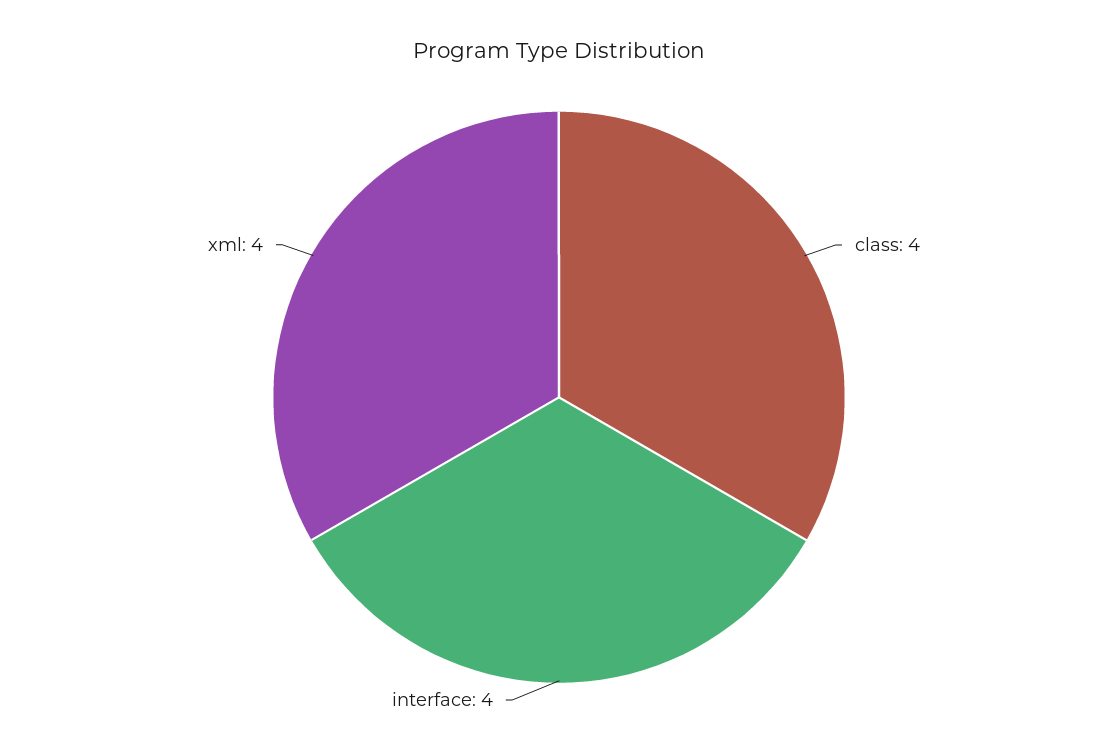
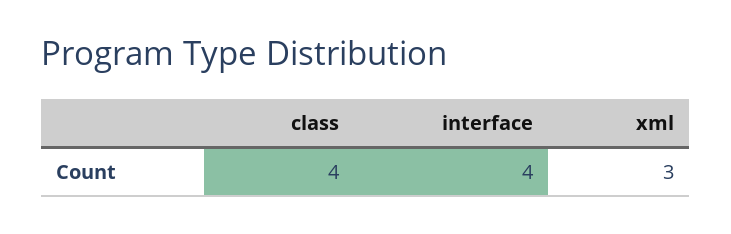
xml: 4 -> 3

